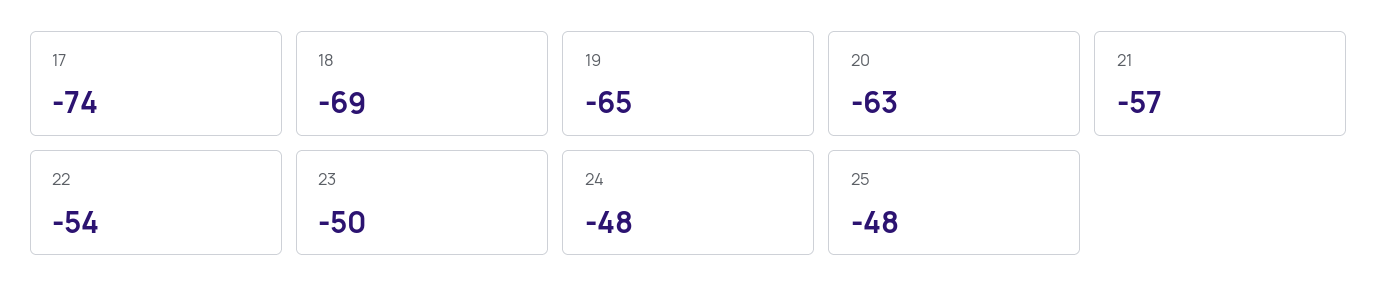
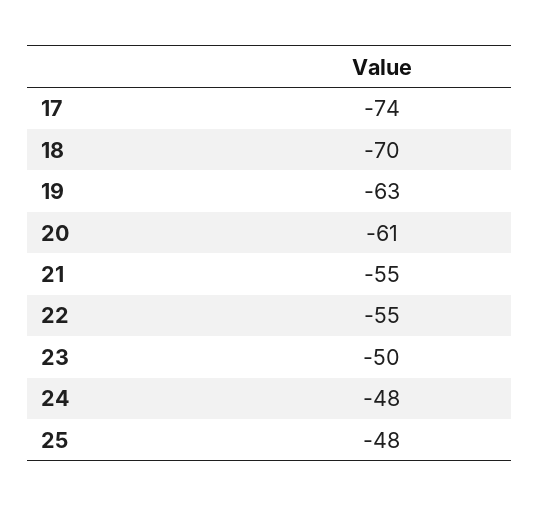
18: -69 -> -70
19: -65 -> -63
20: -63 -> -61
21: -57 -> -55
22: -54 -> -55

